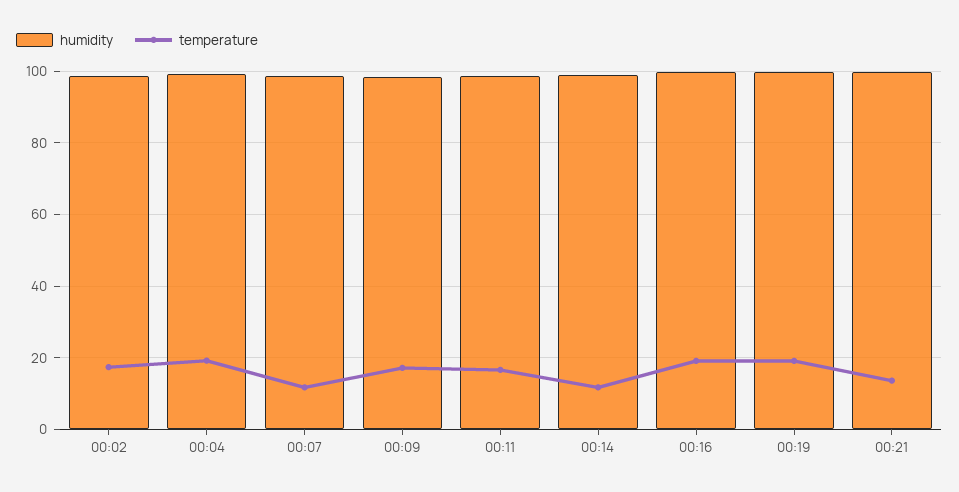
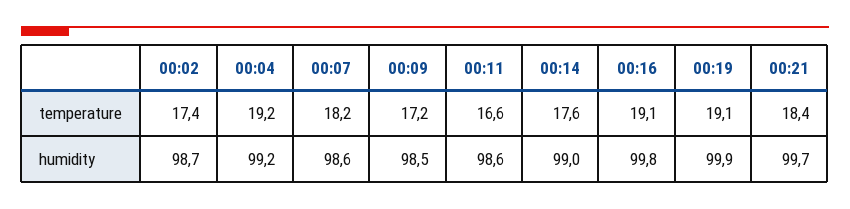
temperature, 00:07: 12 -> 18.2
temperature, 00:14: 12 -> 17.6
temperature, 00:21: 14 -> 18.4

